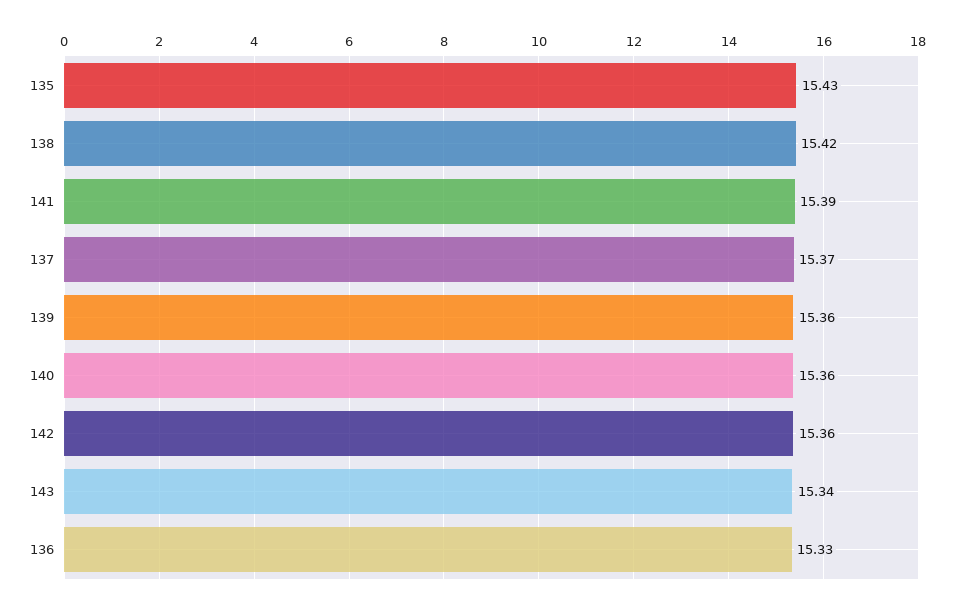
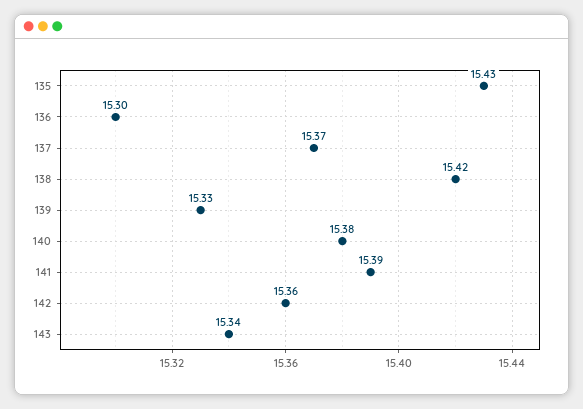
139: 15.36 -> 15.33
140: 15.36 -> 15.38
136: 15.33 -> 15.3

